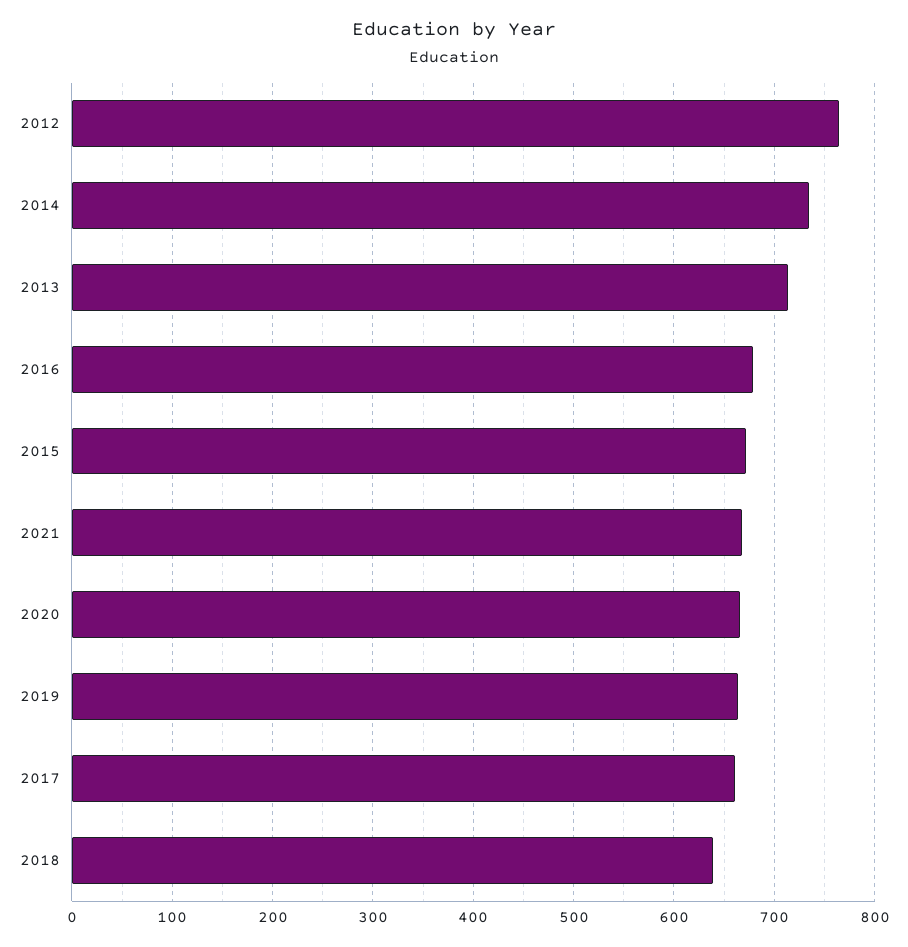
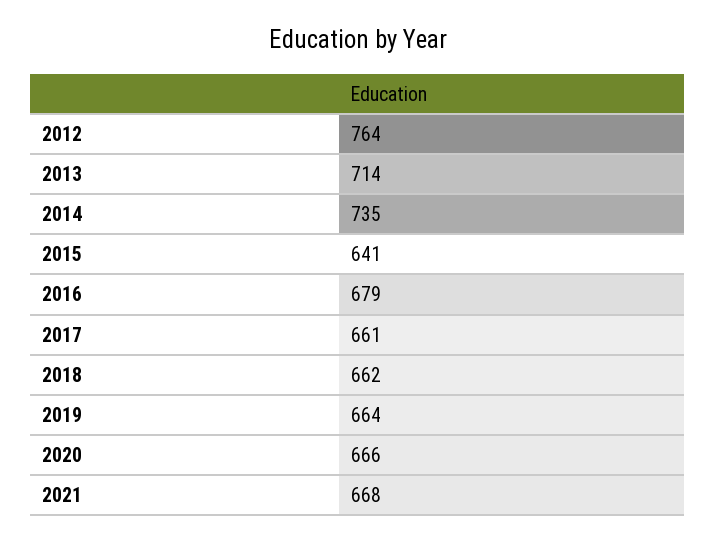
2015: 670 -> 641
2018: 640 -> 662

